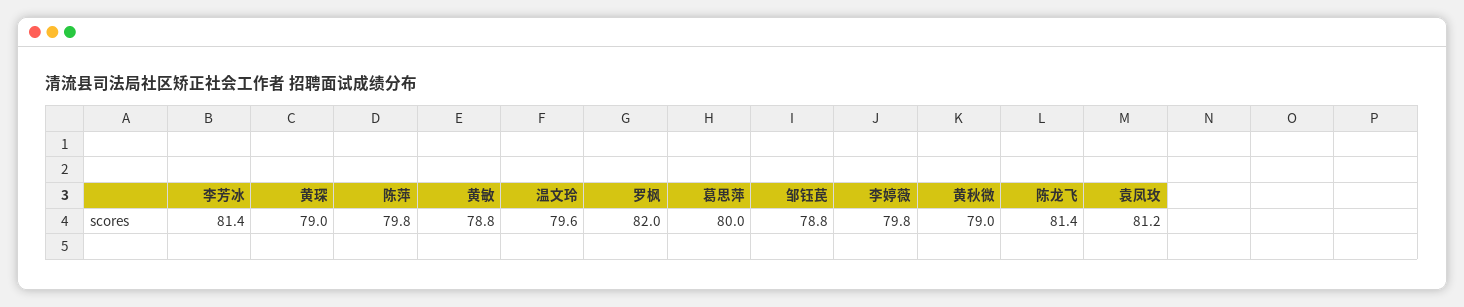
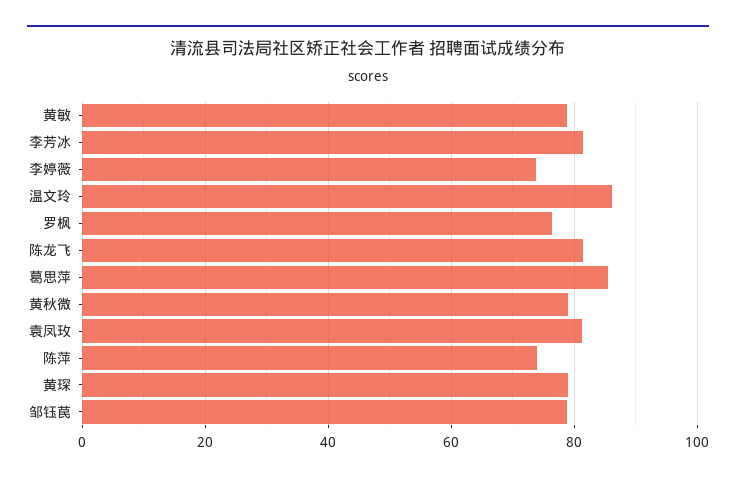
陈萍: 79.8 -> 74
温文玲: 79.6 -> 86
罗枫: 82 -> 76
葛思萍: 80 -> 86
李婷薇: 79.8 -> 74

